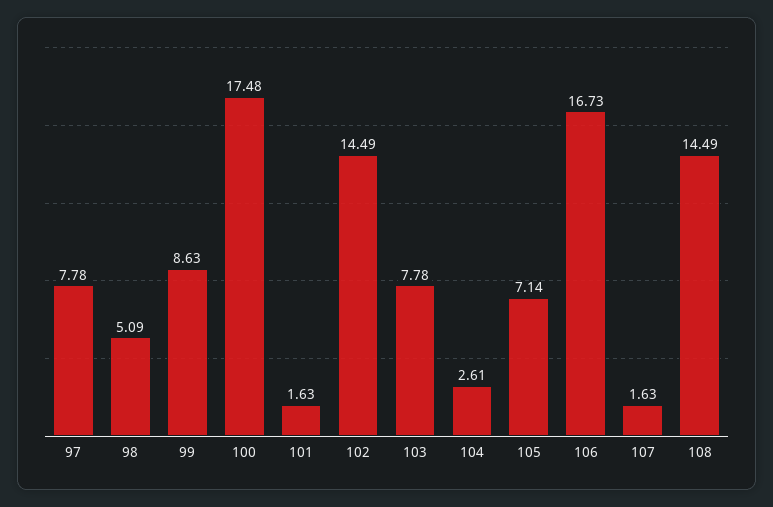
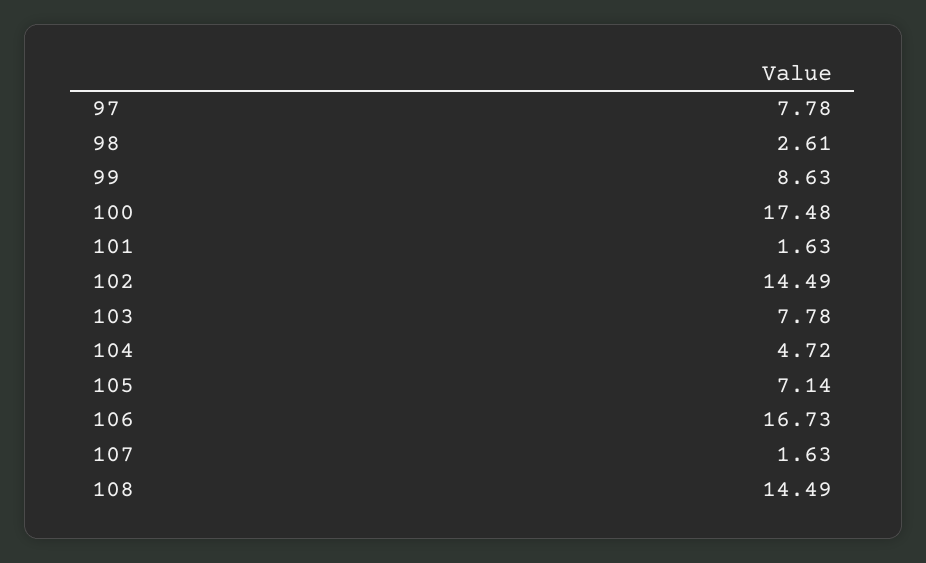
98: 5.09 -> 2.61
104: 2.61 -> 4.72

